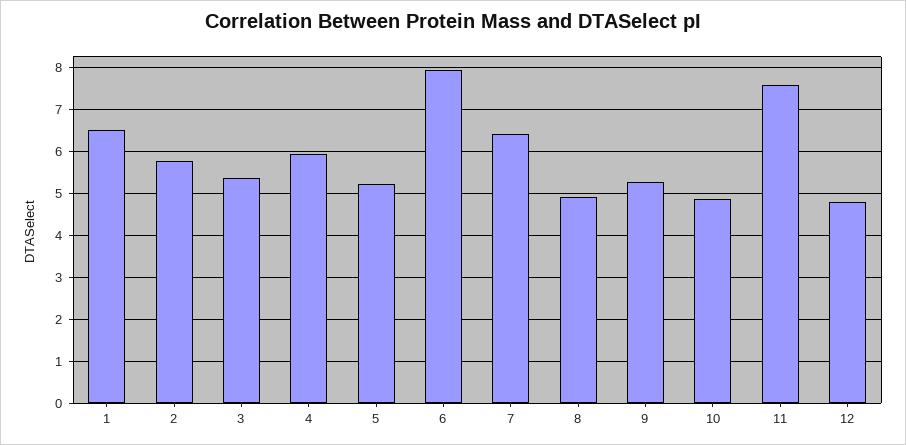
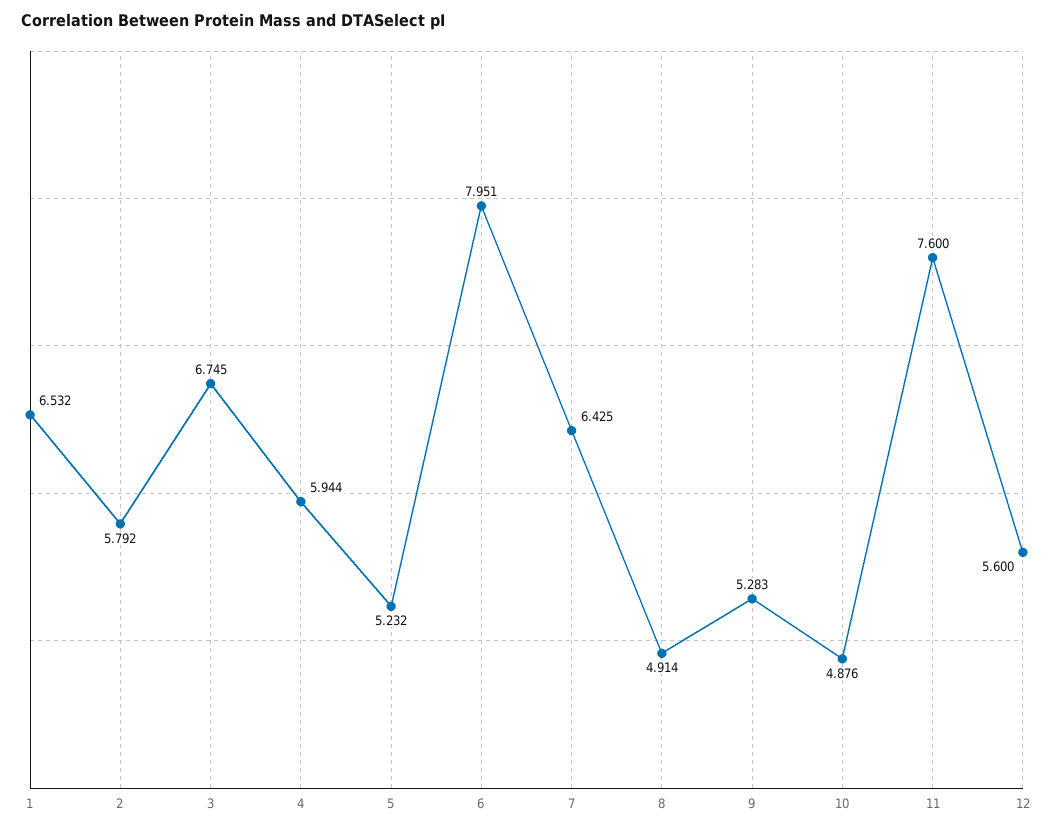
3: 5.4 -> 6.745
12: 4.8 -> 5.6

